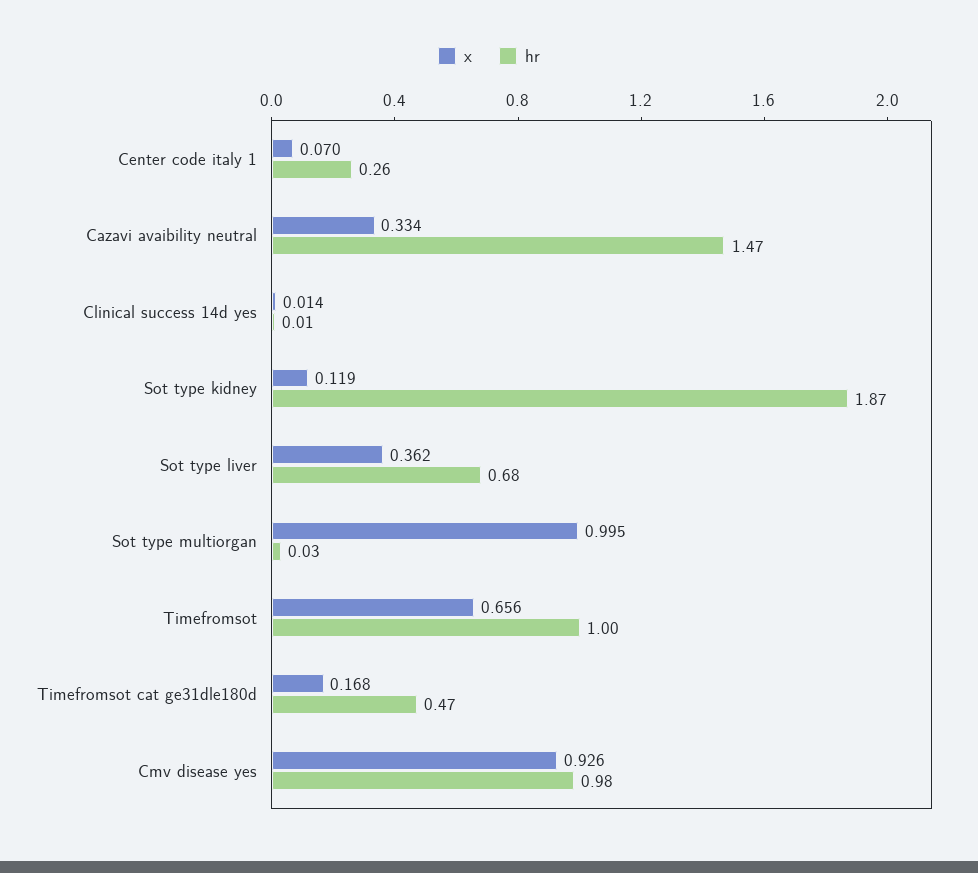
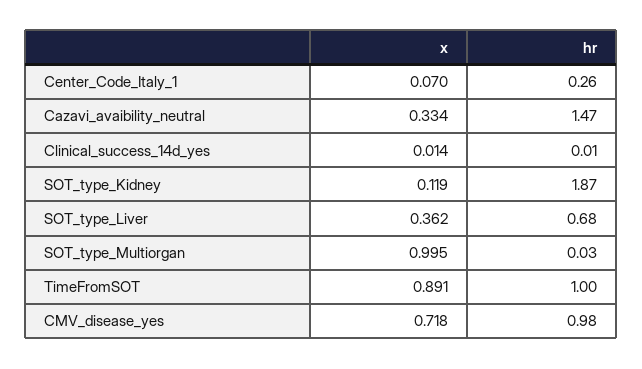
x, Timefromsot: 0.656 -> 0.891
x, Timefromsot cat ge31dle180d: 0.168 -> none
hr, Timefromsot cat ge31dle180d: 0.47 -> none
x, Cmv disease yes: 0.926 -> 0.718

